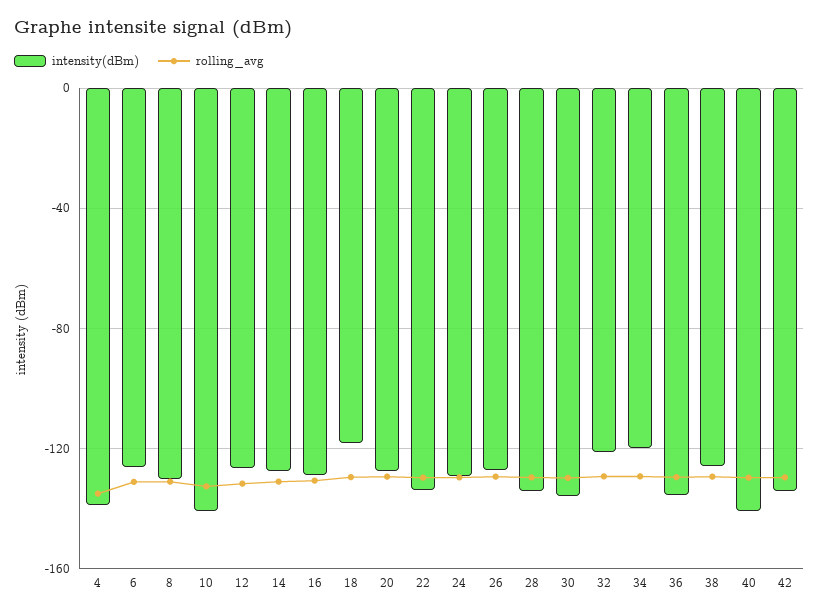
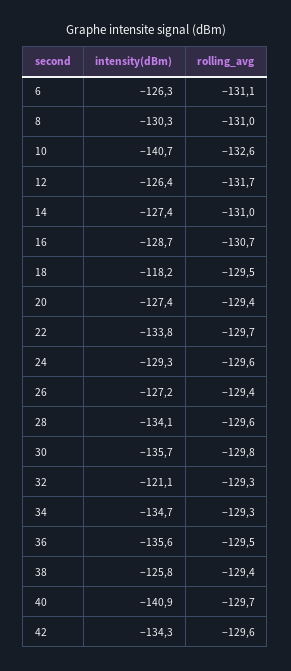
intensity(dBm), 4: -140 -> none
rolling_avg, 4: -135 -> none
intensity(dBm), 34: -120 -> -134.7

